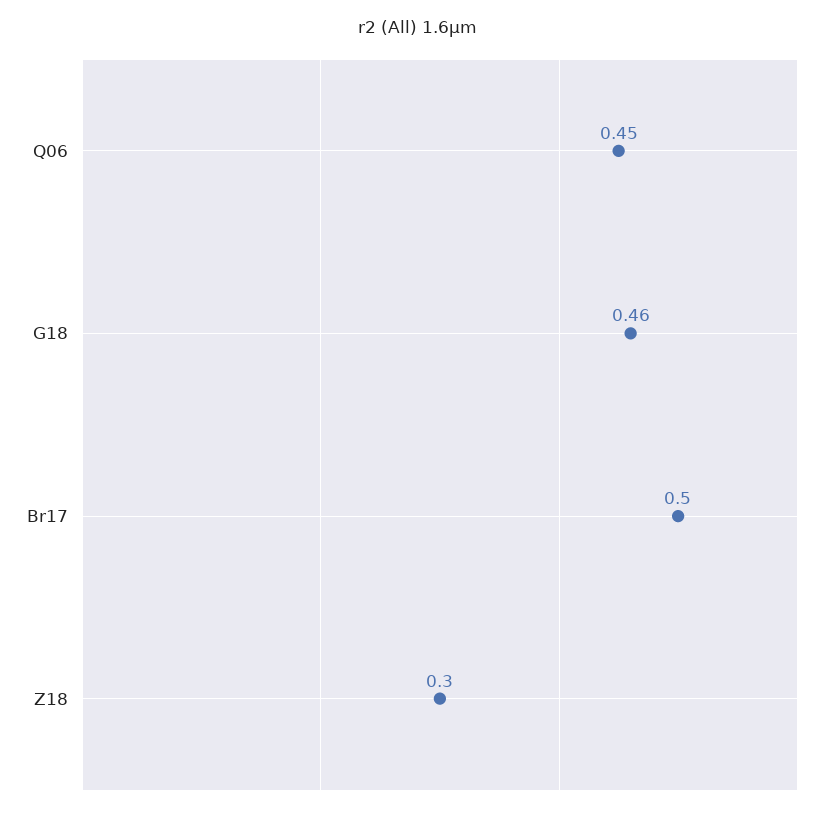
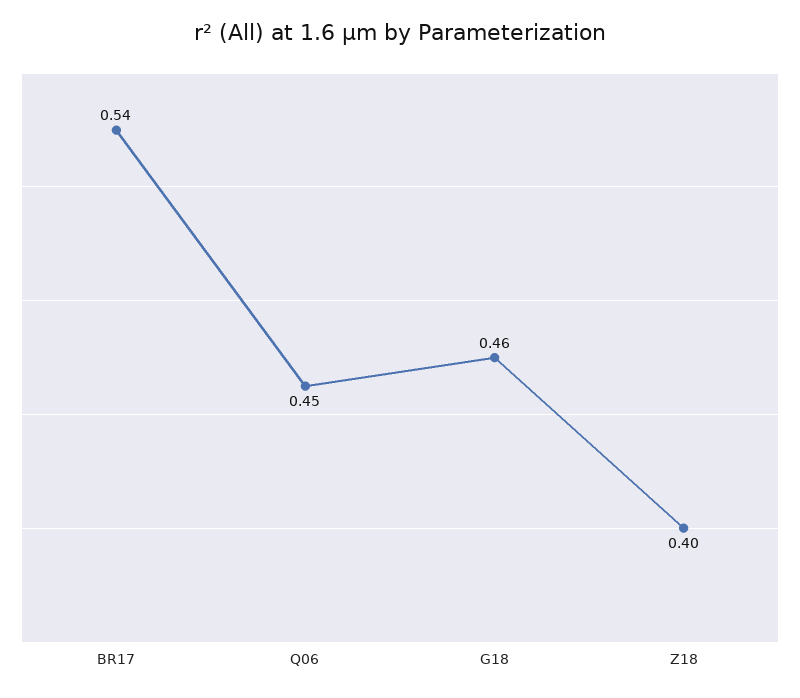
Br17: 0.5 -> 0.54
Z18: 0.3 -> 0.4

